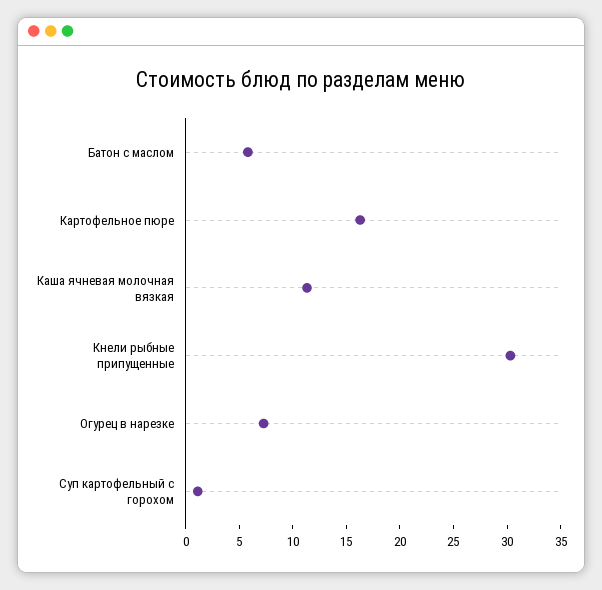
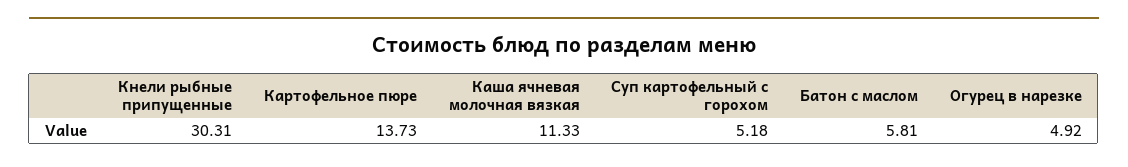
Картофельное пюре: 16 -> 13.73
Огурец в нарезке: 7 -> 4.92
Суп картофельный с горохом: 1 -> 5.18

